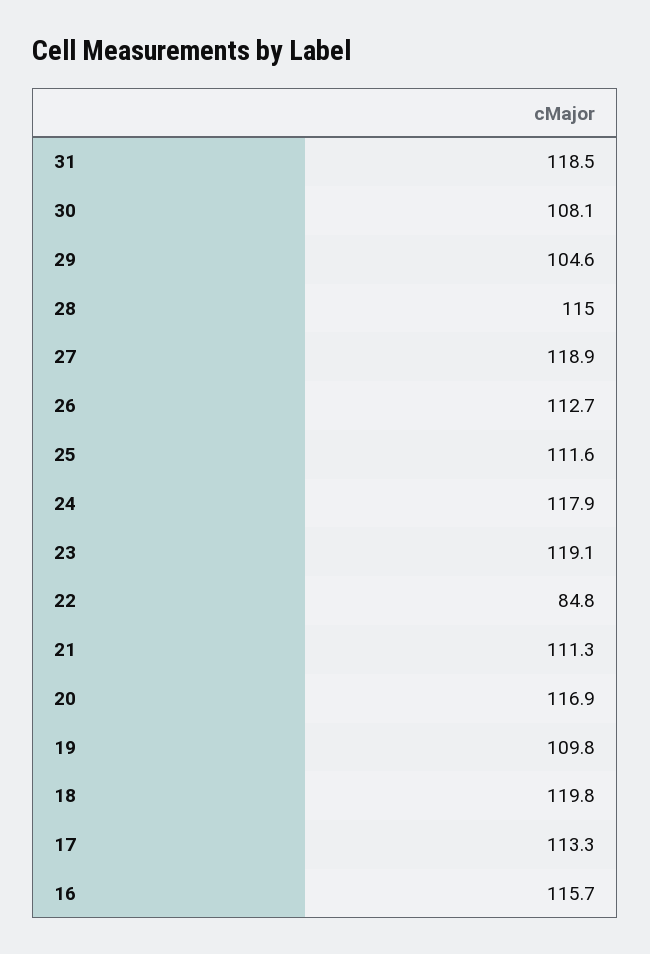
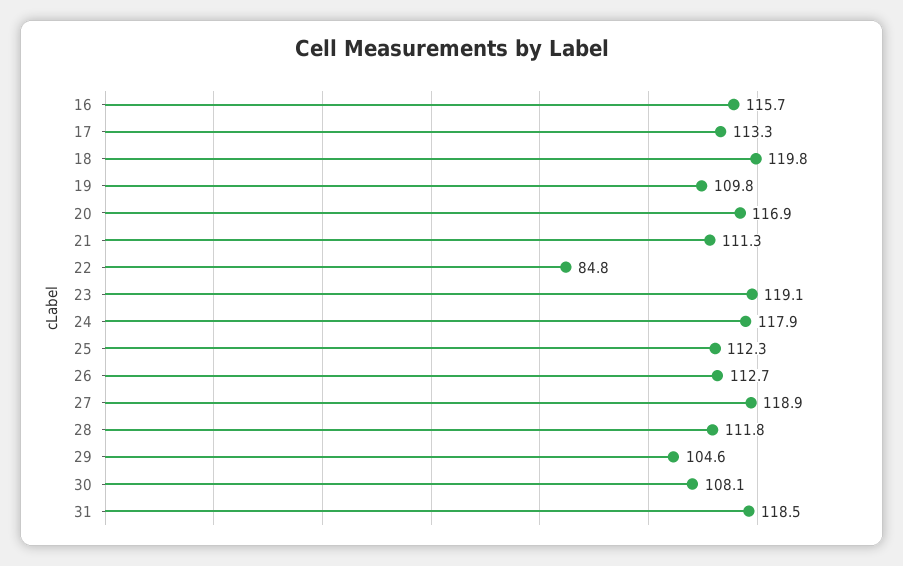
28: 115 -> 111.8
25: 111.6 -> 112.3

